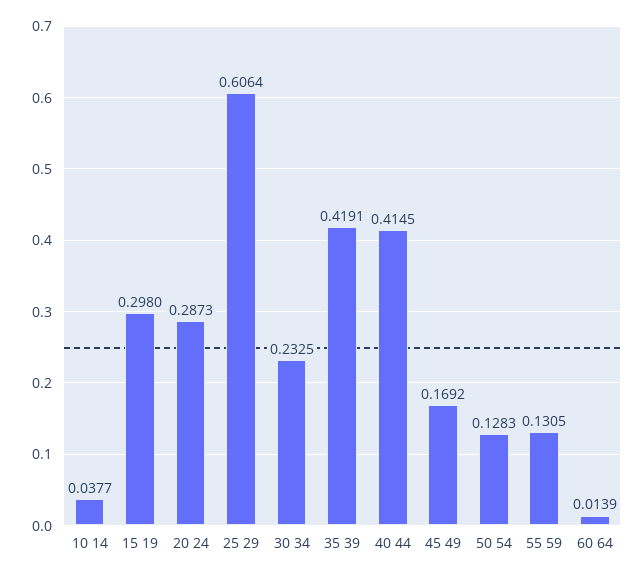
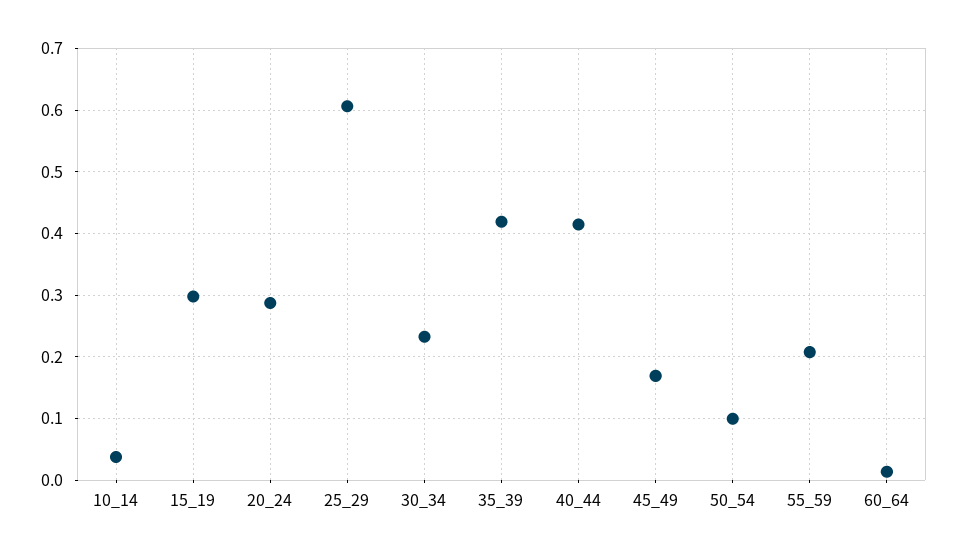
50 54: 0.1283 -> 0.1
55 59: 0.1305 -> 0.21

